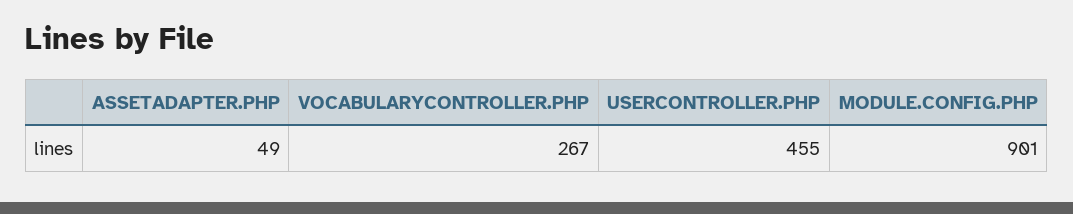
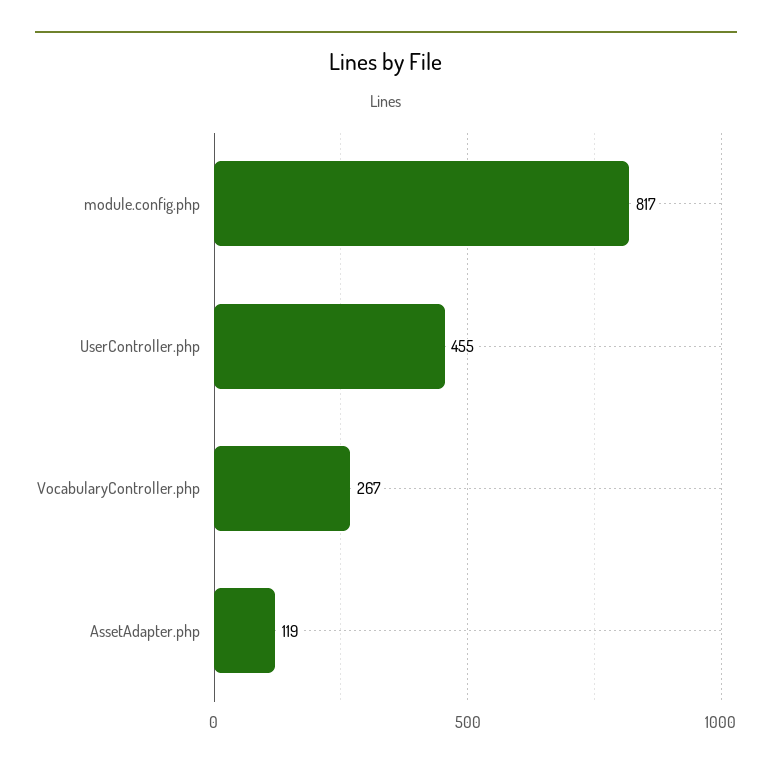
ASSETADAPTER.PHP: 49 -> 119
MODULE.CONFIG.PHP: 901 -> 817

